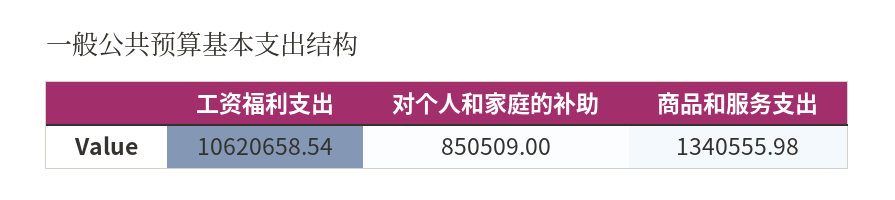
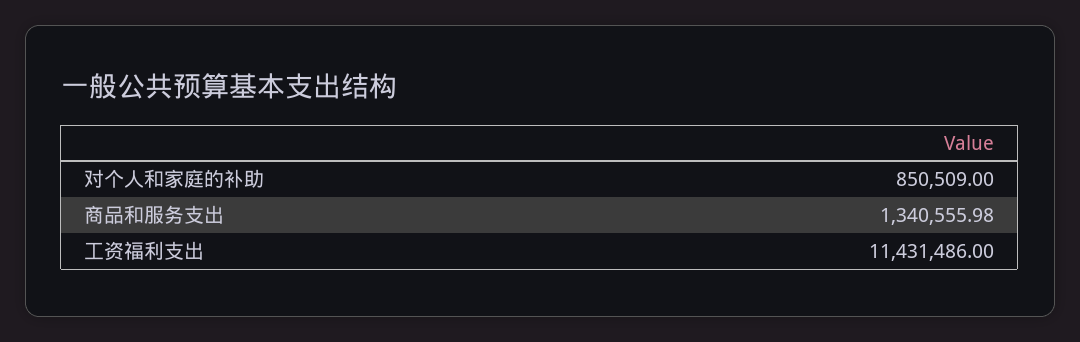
工资福利支出: 10620658.54 -> 11431486

